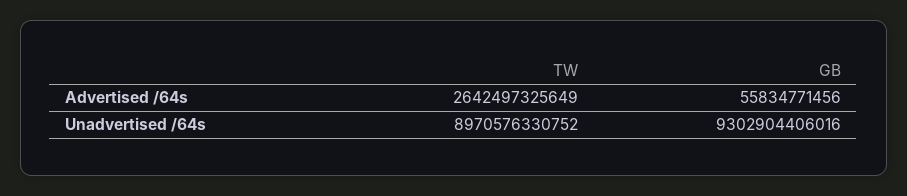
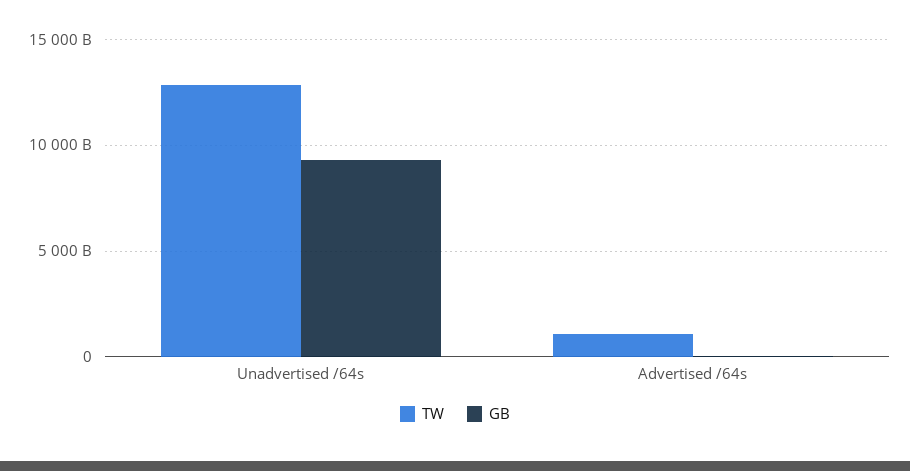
TW, Advertised /64s: 2642497325649 -> 1000000000000
TW, Unadvertised /64s: 8970576330752 -> 13000000000000

